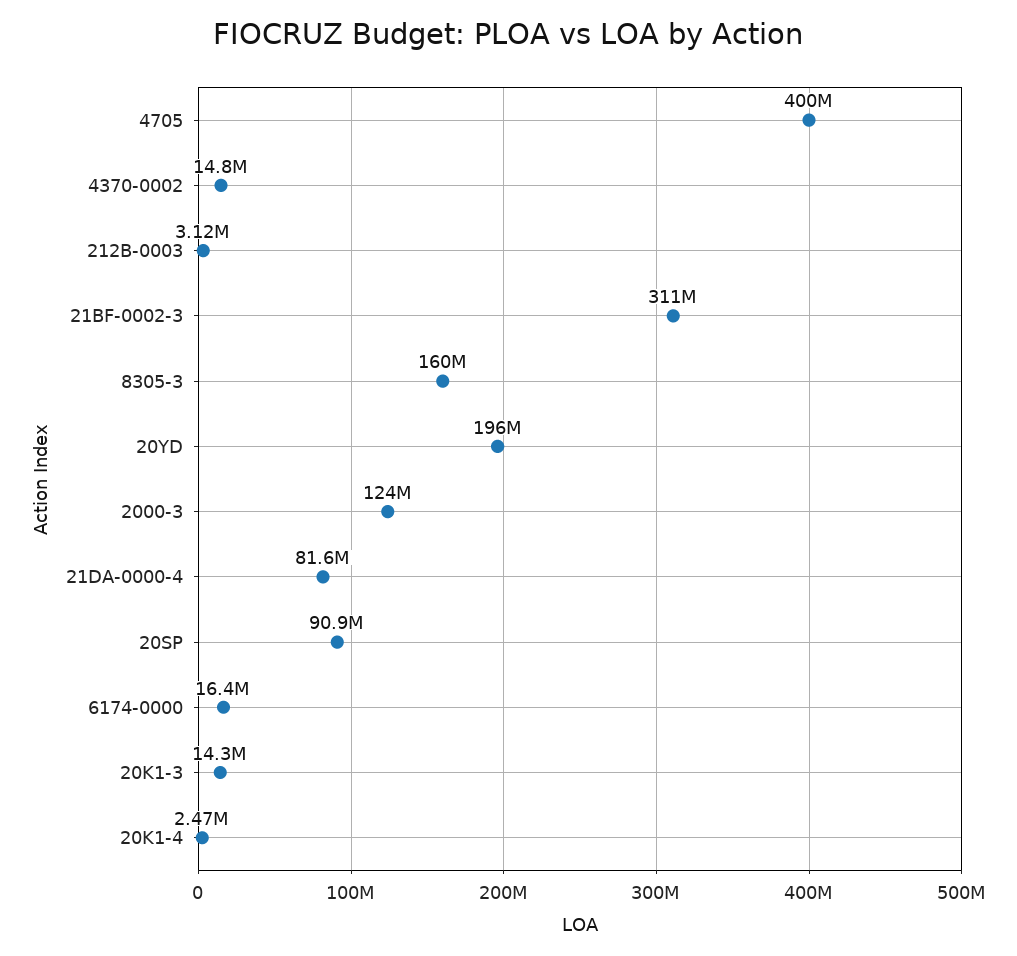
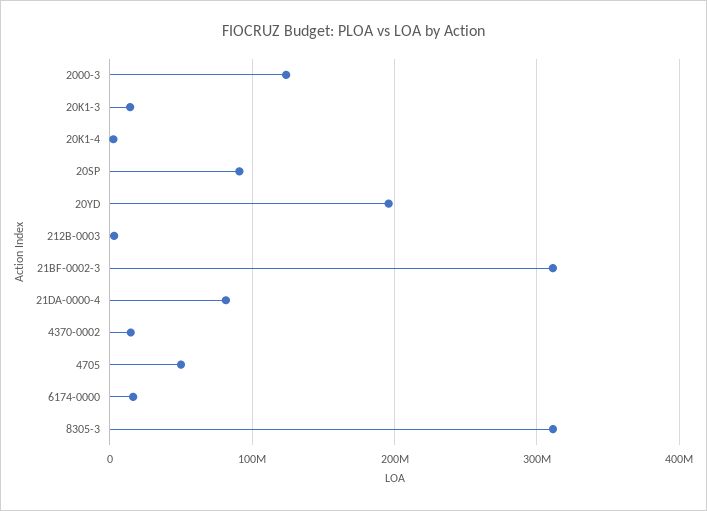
4705: 400000000 -> 50000000
8305-3: 160000000 -> 310000000

